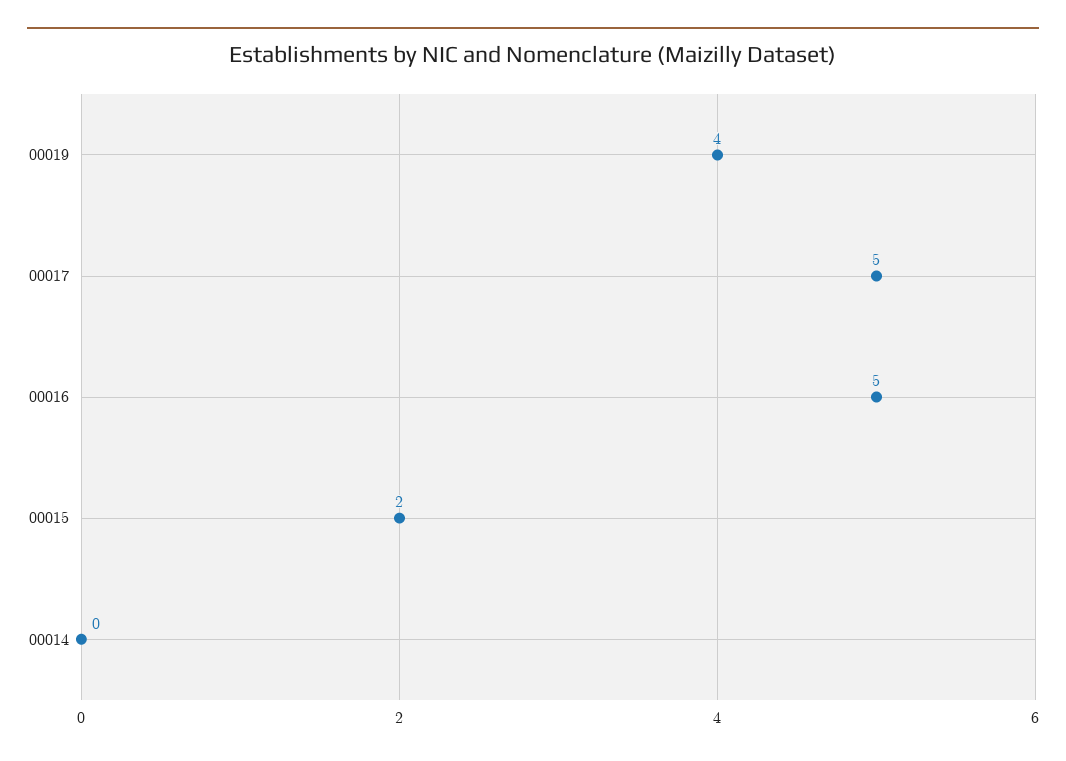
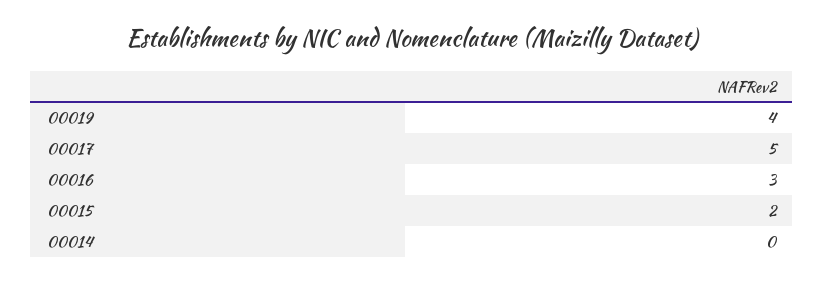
00016: 5 -> 3

